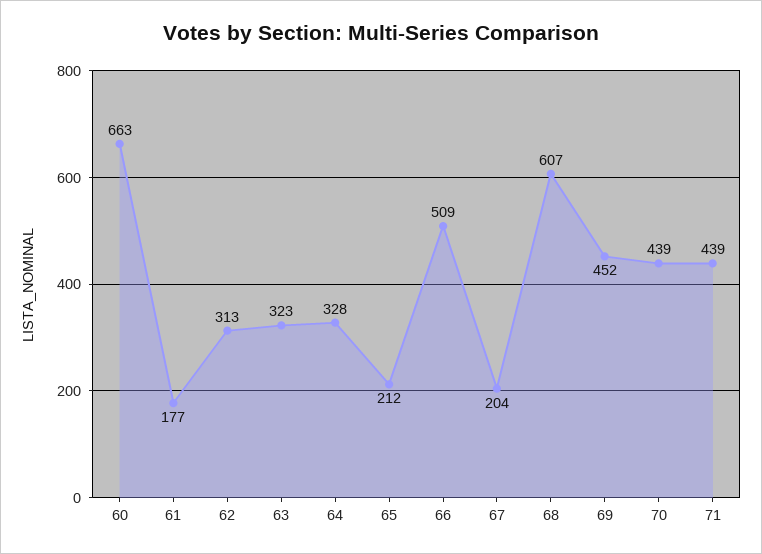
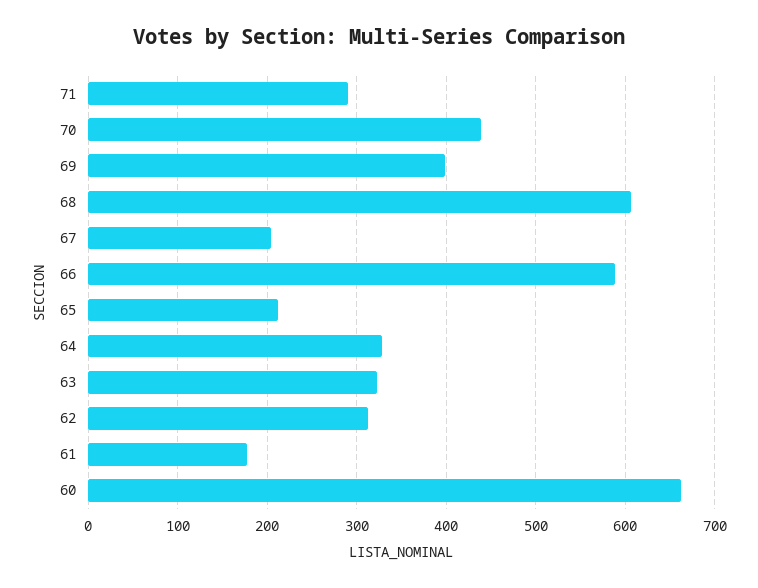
66: 509 -> 590
69: 452 -> 400
71: 439 -> 290

